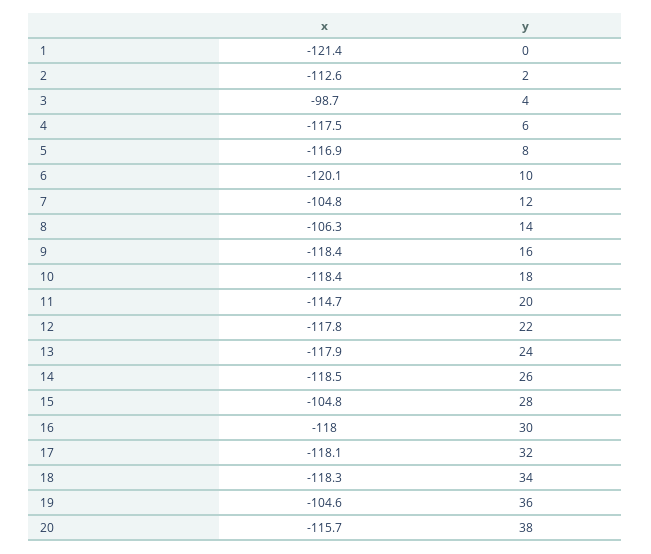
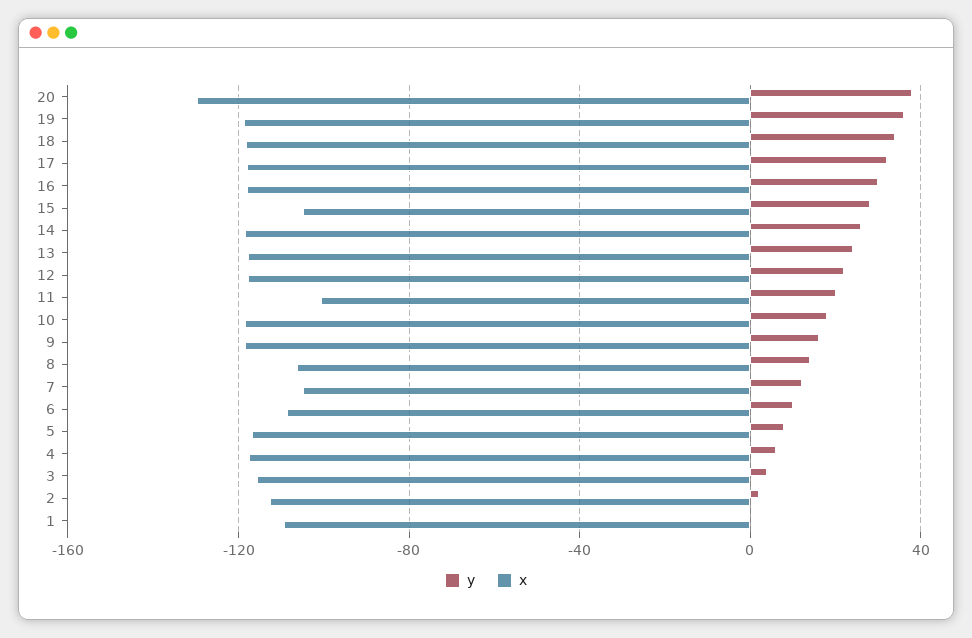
x, 1: -121.4 -> -110
x, 3: -98.7 -> -115
x, 6: -120.1 -> -110
x, 11: -114.7 -> -100
x, 19: -104.6 -> -120
x, 20: -115.7 -> -130

